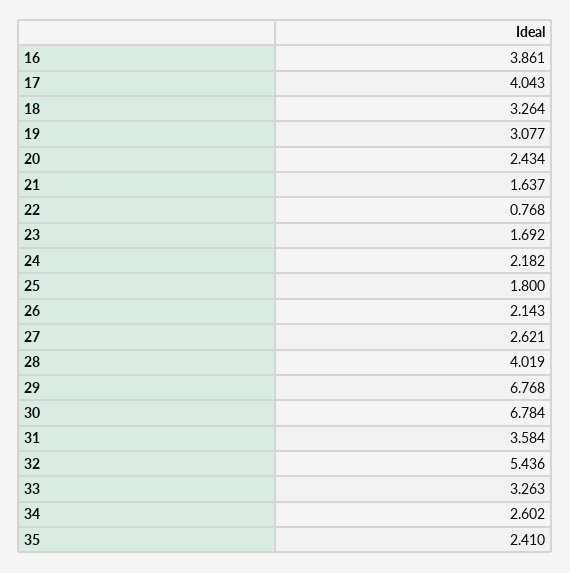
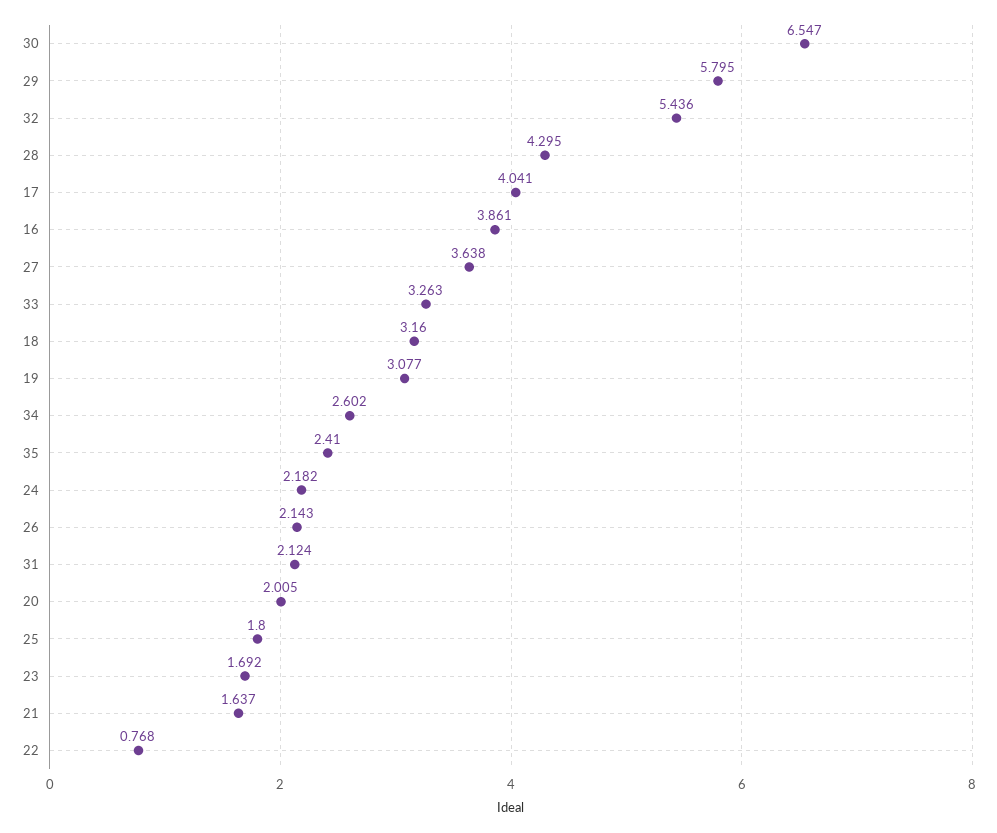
17: 4.043 -> 4.041
18: 3.264 -> 3.16
20: 2.434 -> 2.005
27: 2.621 -> 3.638
28: 4.019 -> 4.295
29: 6.768 -> 5.795
30: 6.784 -> 6.547
31: 3.584 -> 2.124

